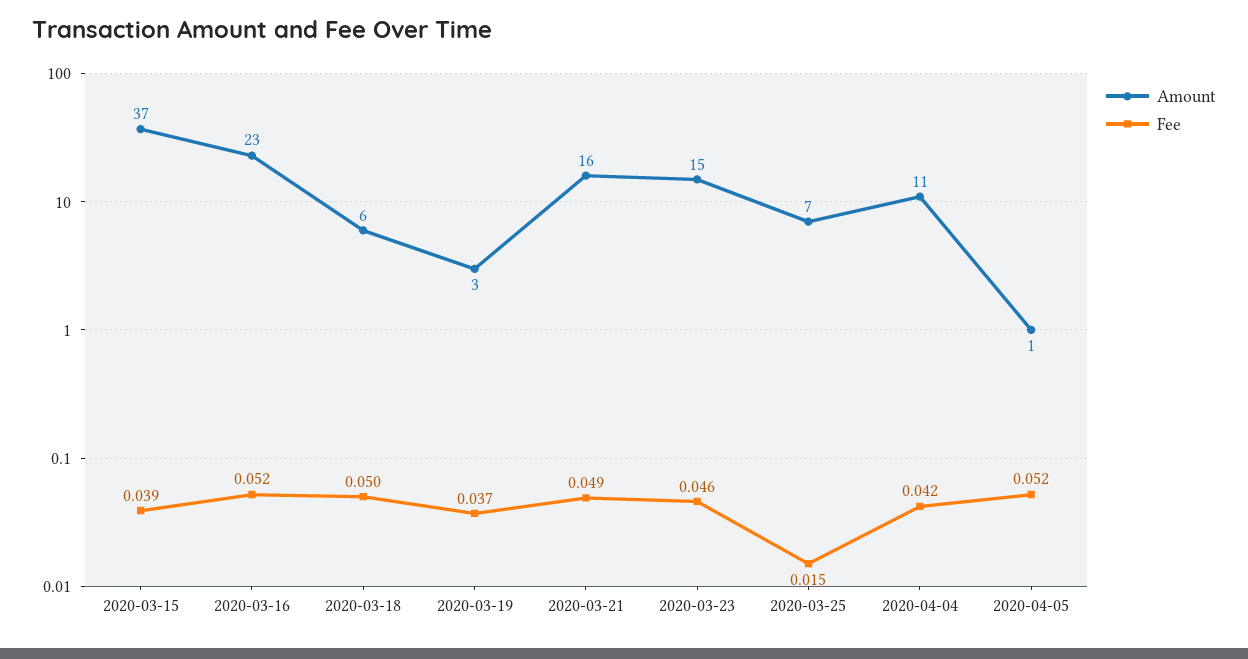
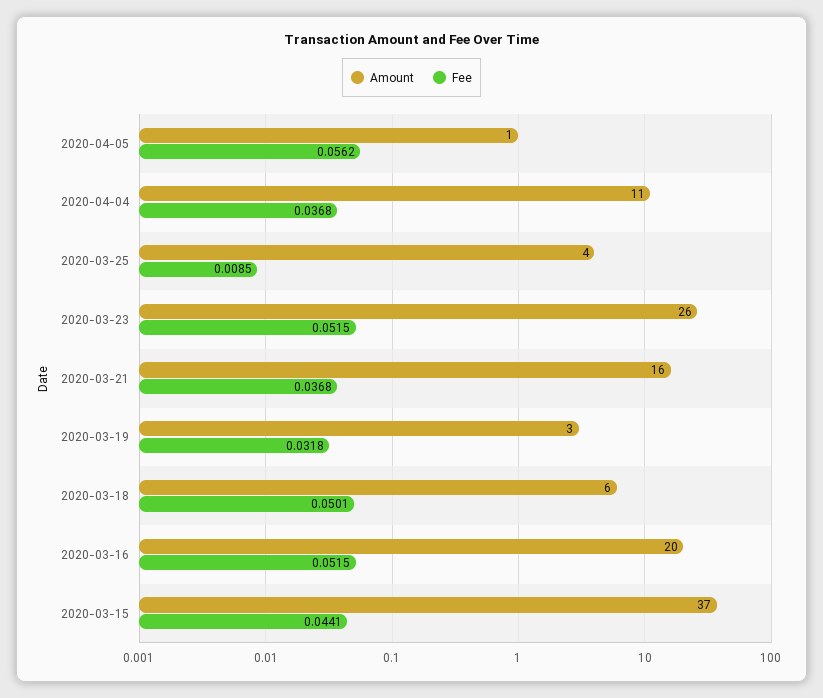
Fee, 2020-03-15: 0.039 -> 0.0441
Amount, 2020-03-16: 23 -> 20
Fee, 2020-03-19: 0.037 -> 0.0318
Fee, 2020-03-21: 0.049 -> 0.0368
Amount, 2020-03-23: 15 -> 26
Fee, 2020-03-23: 0.046 -> 0.0515
Amount, 2020-03-25: 7 -> 4
Fee, 2020-03-25: 0.015 -> 0.0085
Fee, 2020-04-04: 0.042 -> 0.0368
Fee, 2020-04-05: 0.052 -> 0.0562

